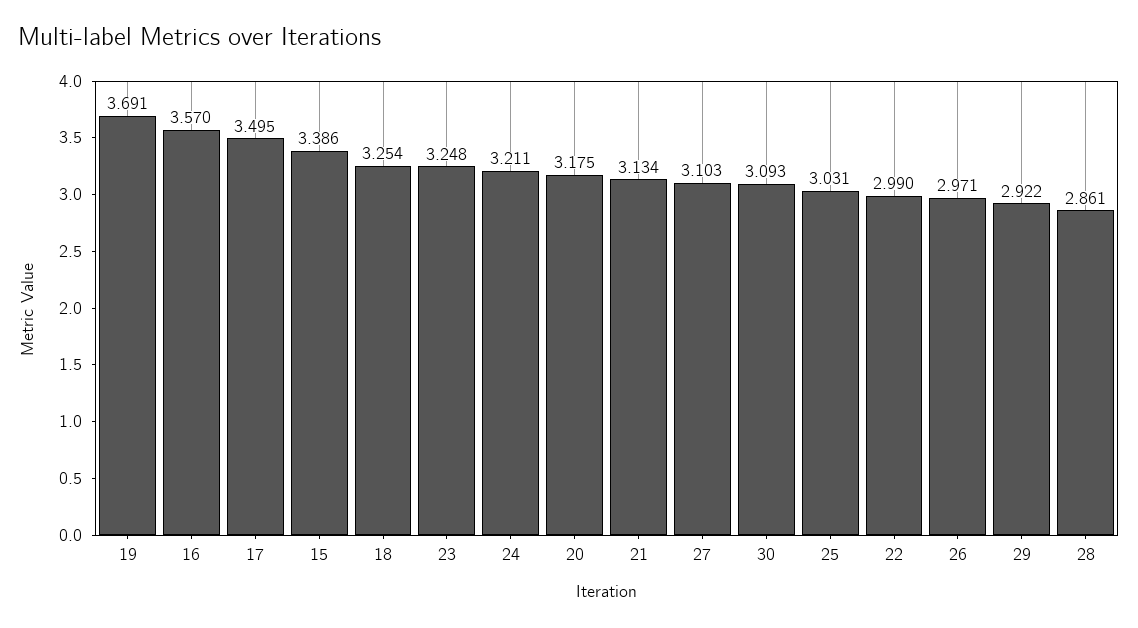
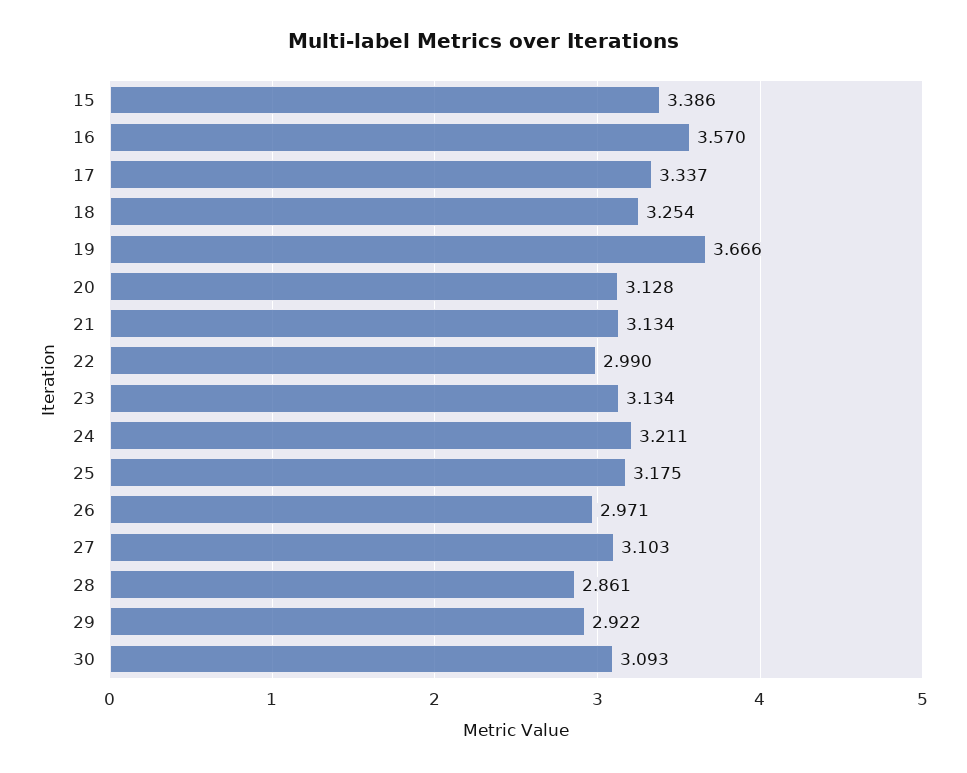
19: 3.691 -> 3.666
17: 3.495 -> 3.337
23: 3.248 -> 3.134
20: 3.175 -> 3.128
25: 3.031 -> 3.175

